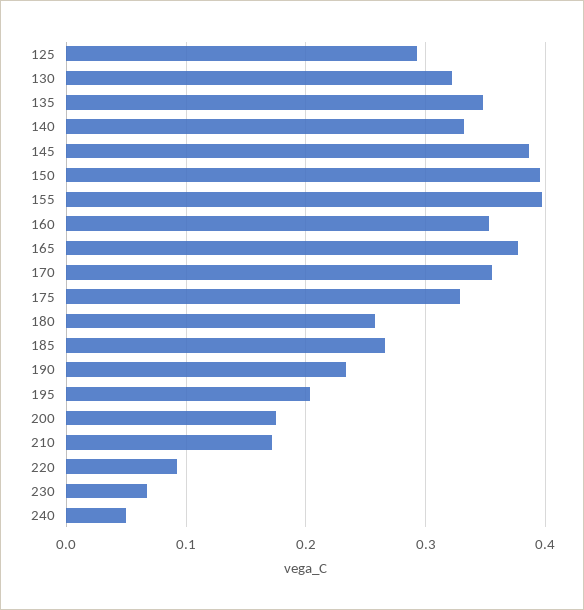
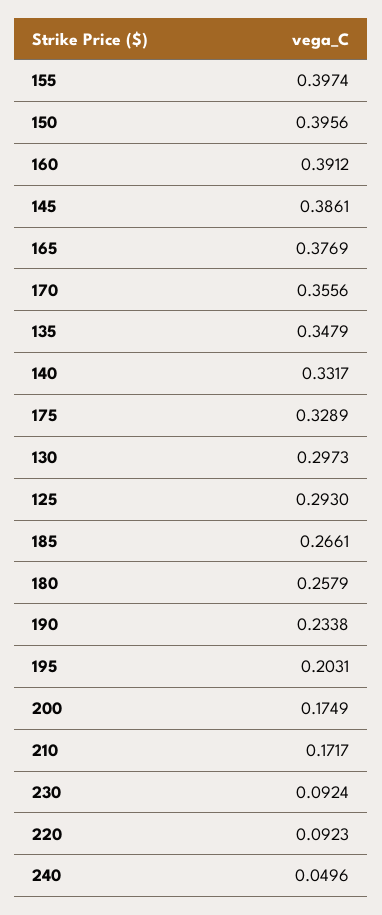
130: 0.32 -> 0.2973
160: 0.35 -> 0.3912
230: 0.07 -> 0.0924

